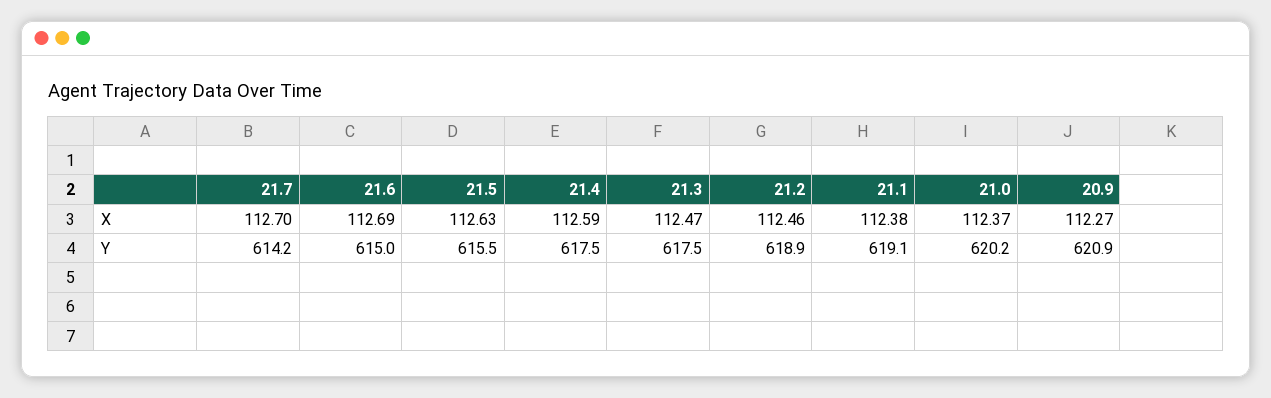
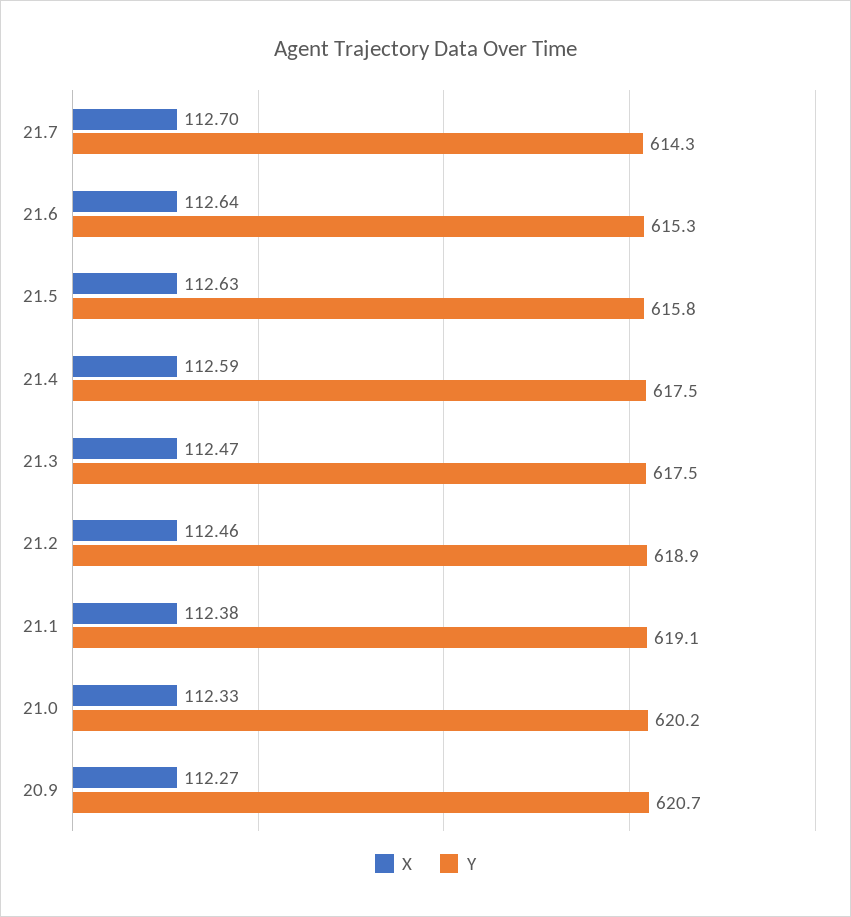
X, 21.6: 112.69 -> 112.64
X, 21.0: 112.37 -> 112.33
Y, 21.7: 614.2 -> 614.3
Y, 21.6: 615 -> 615.3
Y, 21.5: 615.5 -> 615.8
Y, 20.9: 620.9 -> 620.7

